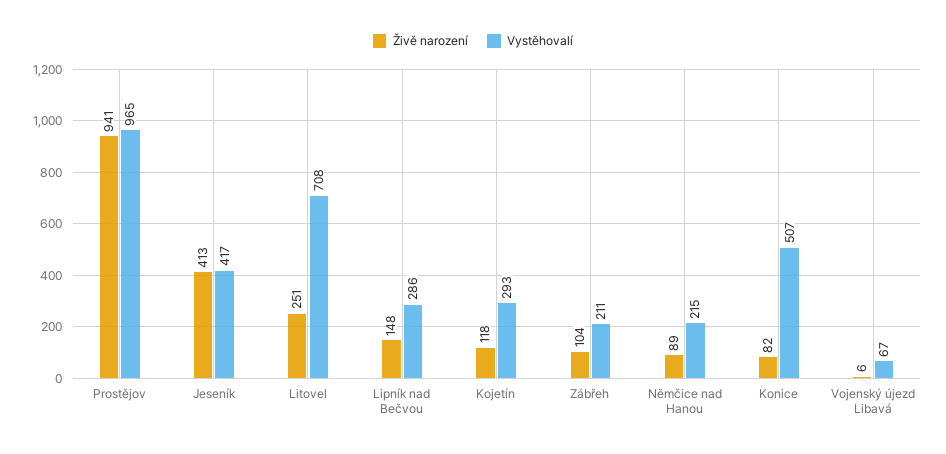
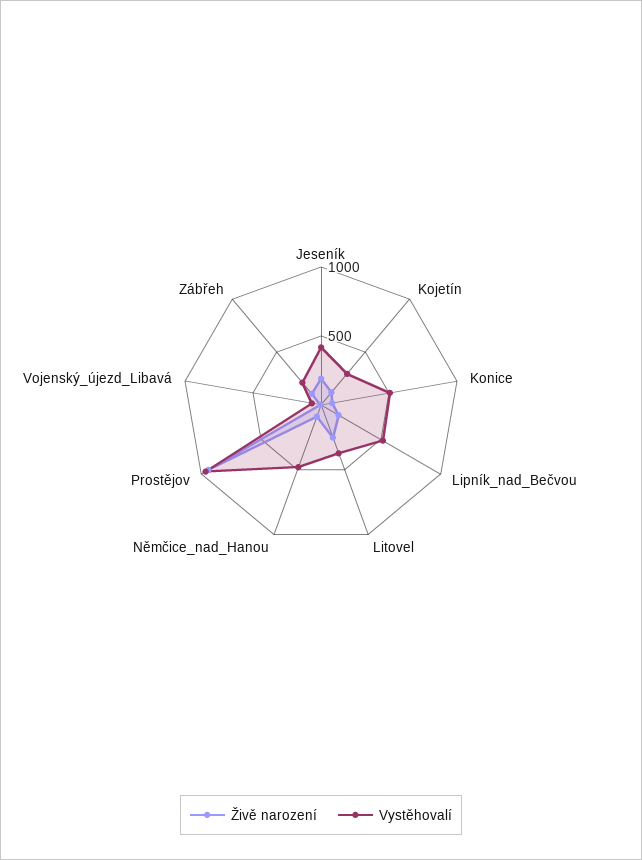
Živě narození, Jeseník: 413 -> 200
Vystěhovalí, Litovel: 708 -> 400
Vystěhovalí, Lipník nad Bečvou: 286 -> 500
Vystěhovalí, Němčice nad Hanou: 215 -> 500

